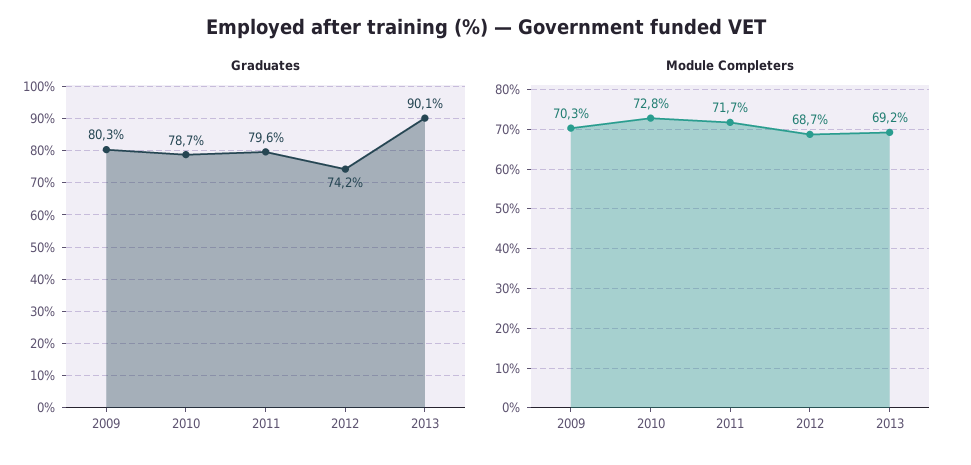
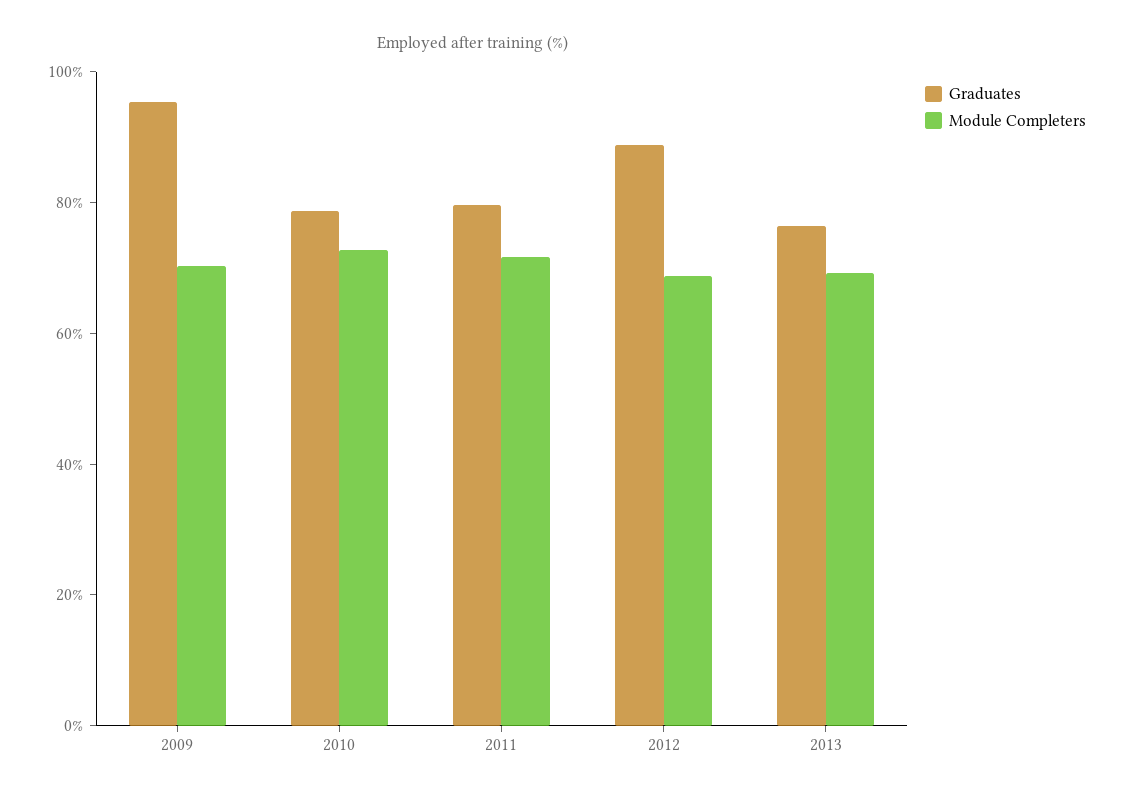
Graduates, 2009: 80.3 -> 95
Graduates, 2012: 74.2 -> 90
Graduates, 2013: 90.1 -> 75

